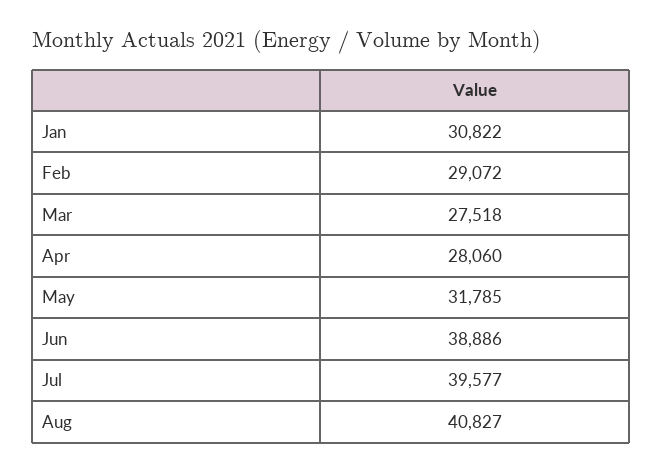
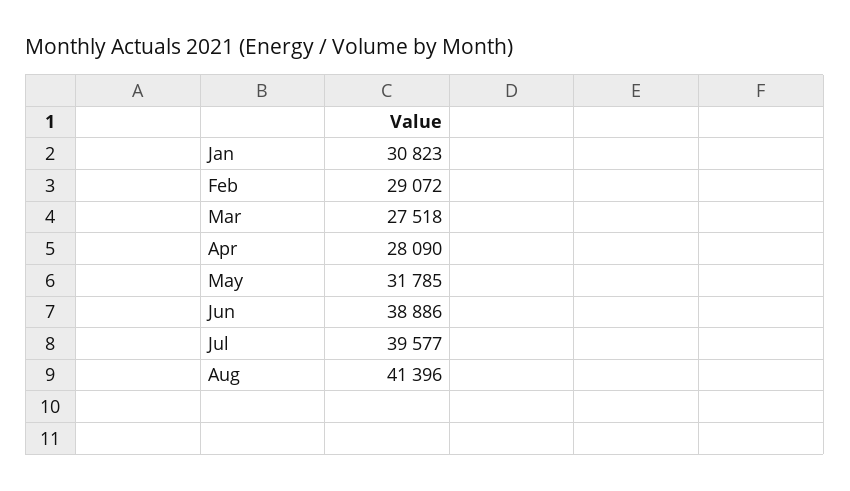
Jan: 30822 -> 30823
Apr: 28060 -> 28090
Aug: 40827 -> 41396

